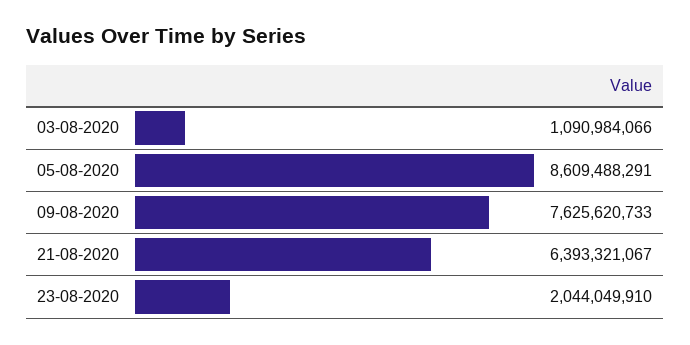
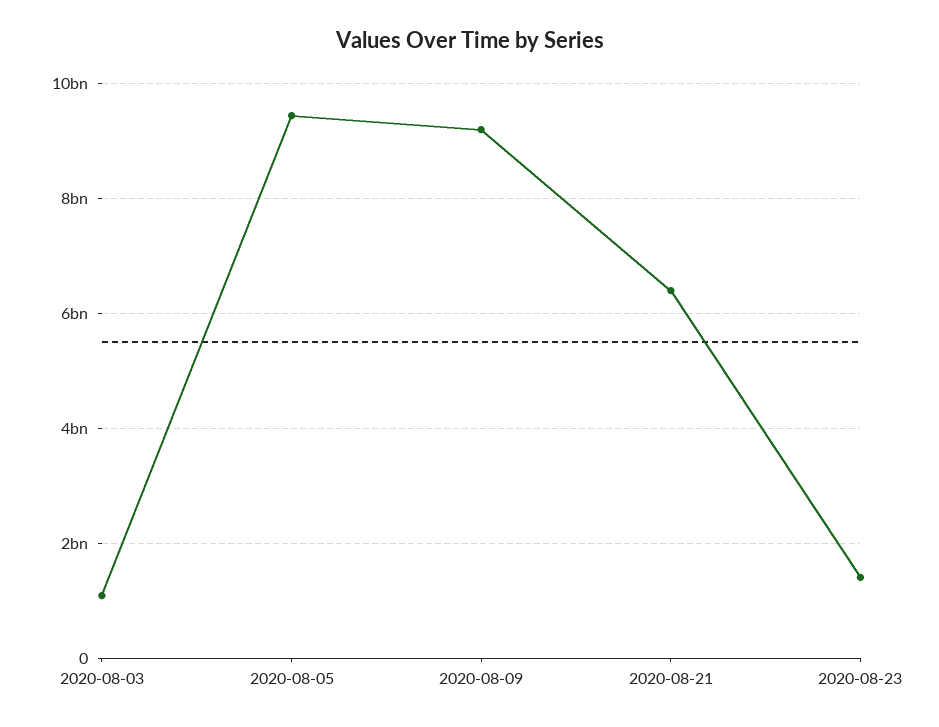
05-08-2020: 8609488291 -> 9400000000
09-08-2020: 7625620733 -> 9200000000
23-08-2020: 2044049910 -> 1400000000

